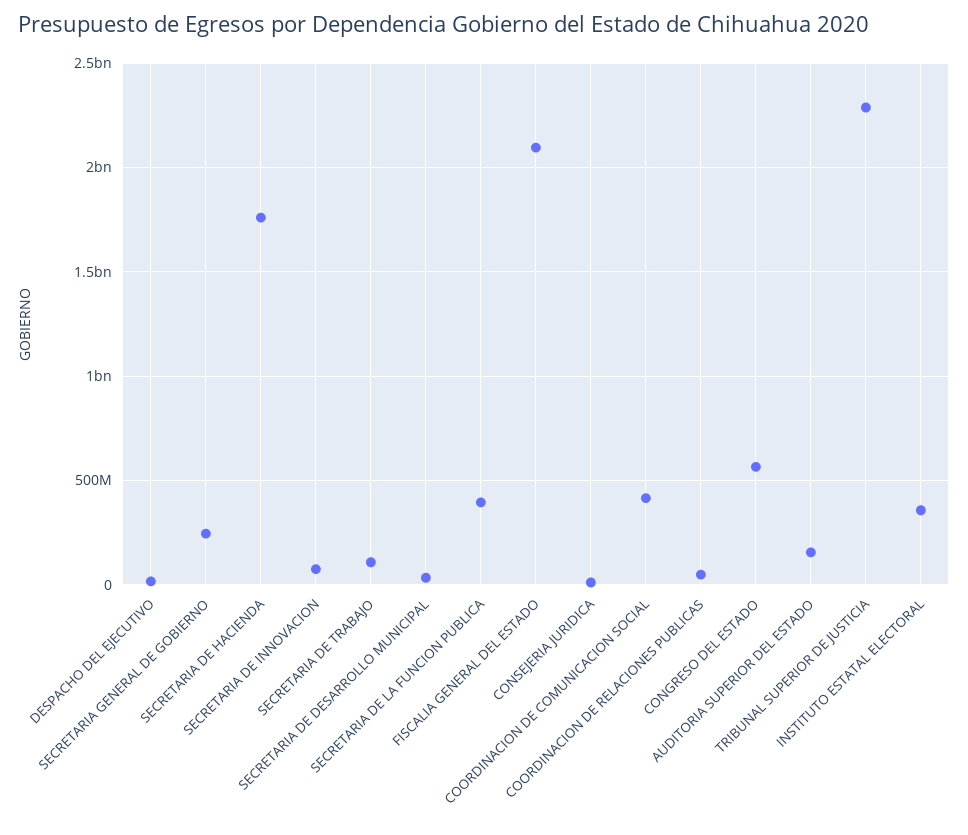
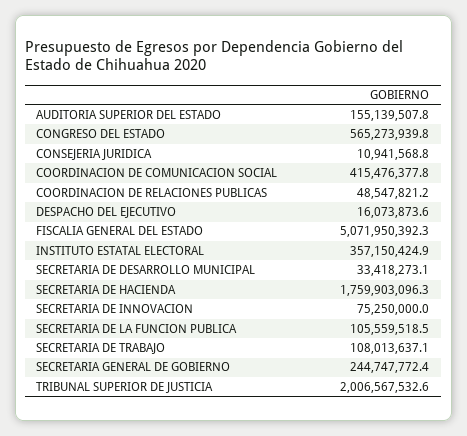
SECRETARIA DE LA FUNCION PUBLICA: 400000000 -> 105559518.5
FISCALIA GENERAL DEL ESTADO: 2100000000 -> 5071950392.3
TRIBUNAL SUPERIOR DE JUSTICIA: 2300000000 -> 2006567532.6

